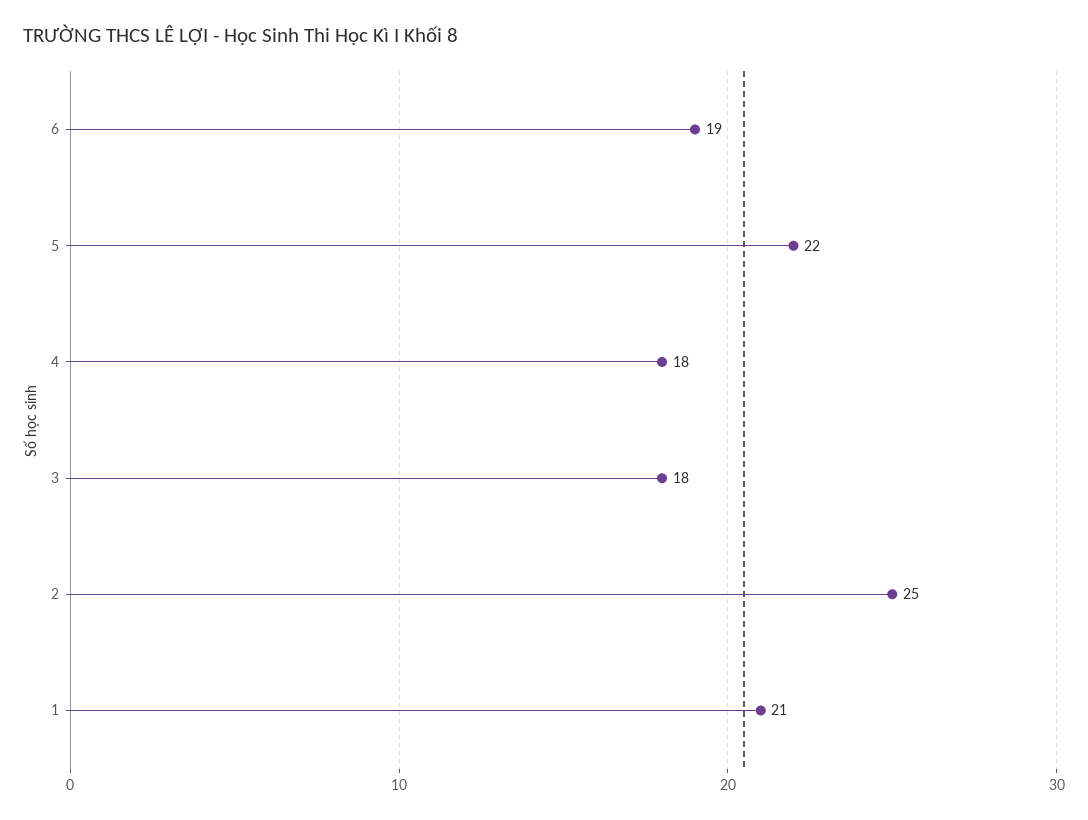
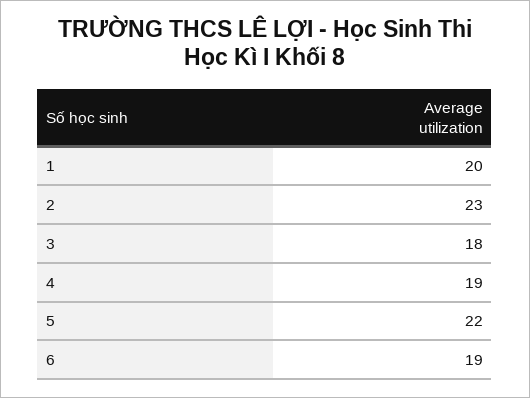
4: 18 -> 19
2: 25 -> 23
1: 21 -> 20

